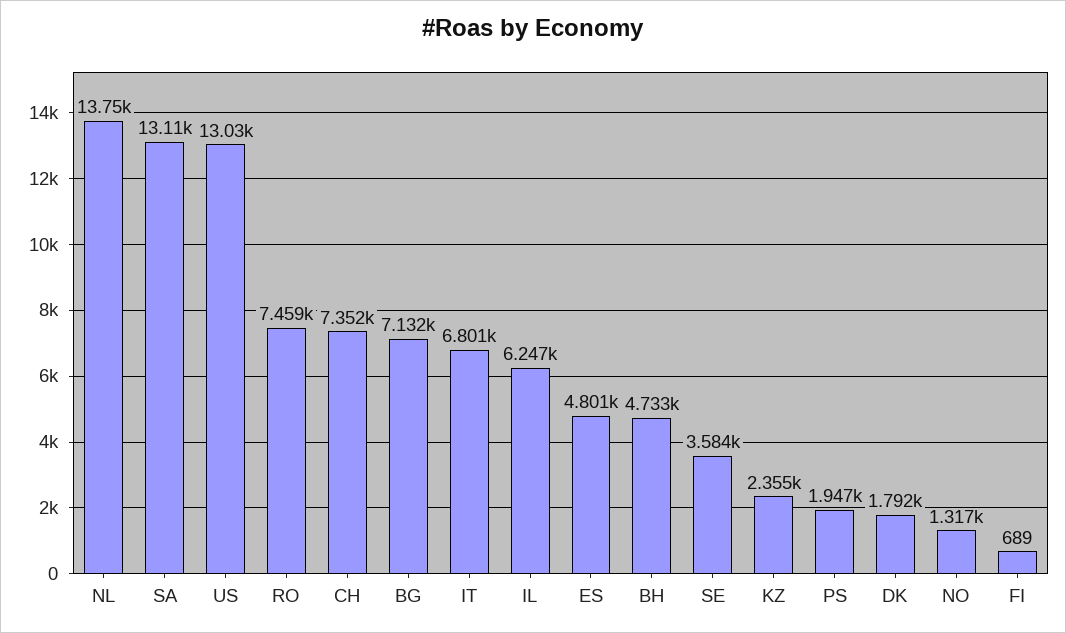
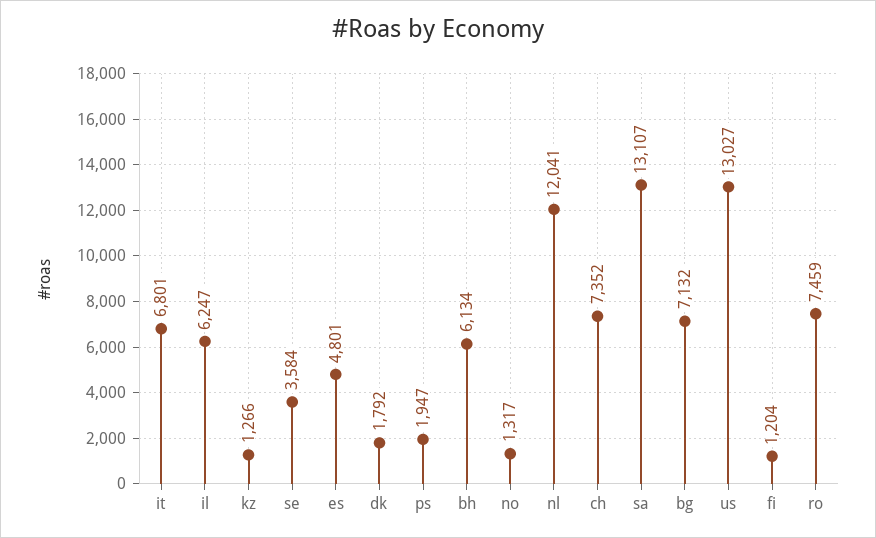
NL: 13750 -> 12041
BH: 4733 -> 6134
KZ: 2355 -> 1266
FI: 689 -> 1204

